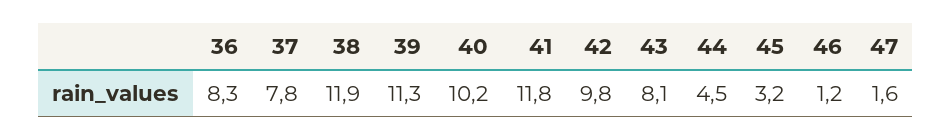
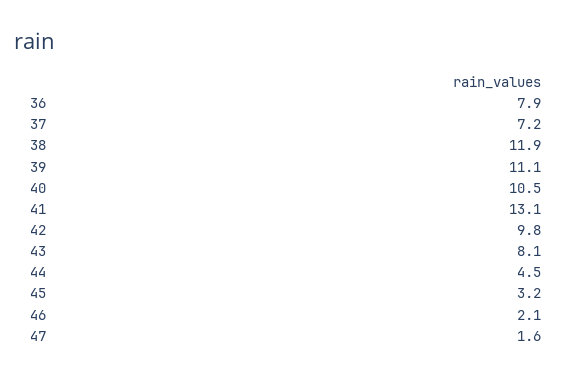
36: 8.3 -> 7.9
37: 7.8 -> 7.2
39: 11.3 -> 11.1
40: 10.2 -> 10.5
41: 11.8 -> 13.1
46: 1.2 -> 2.1

